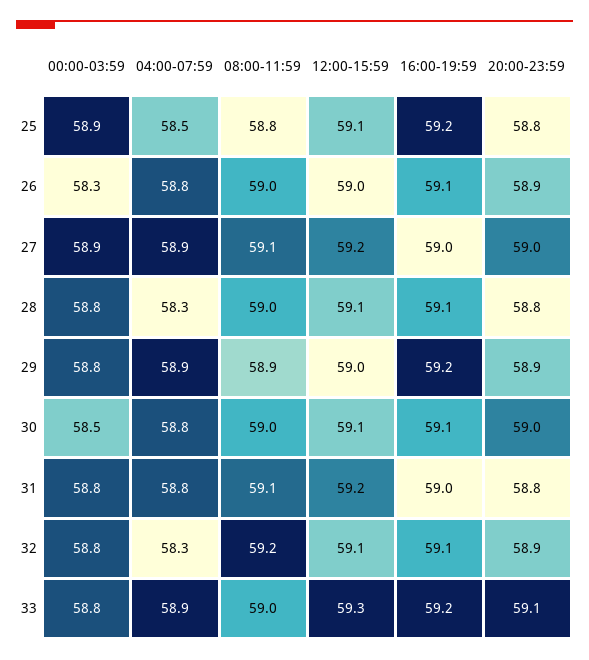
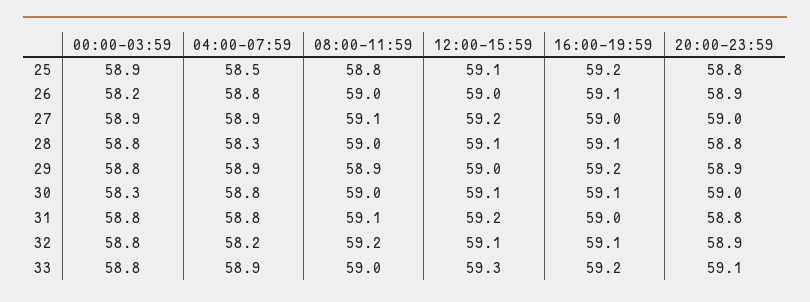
00:00-03:59, 26: 58.3 -> 58.2
00:00-03:59, 30: 58.5 -> 58.3
04:00-07:59, 32: 58.3 -> 58.2

